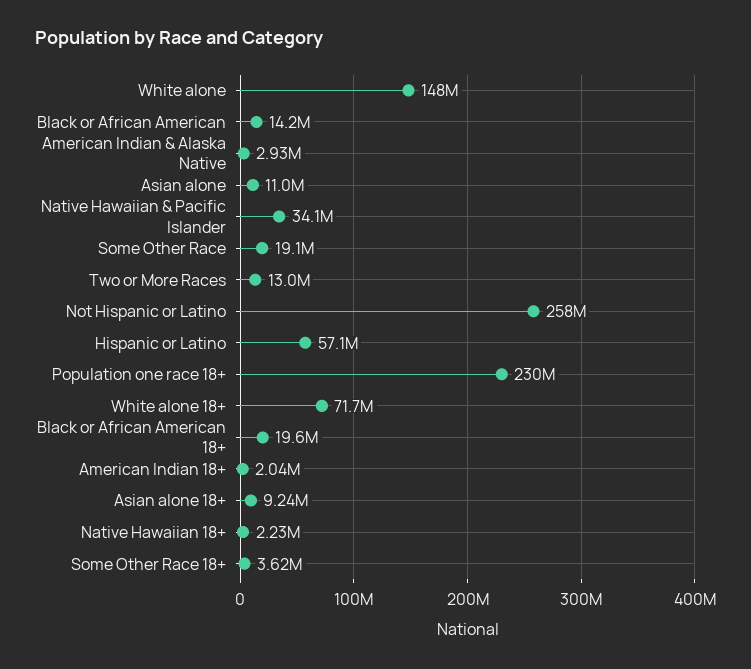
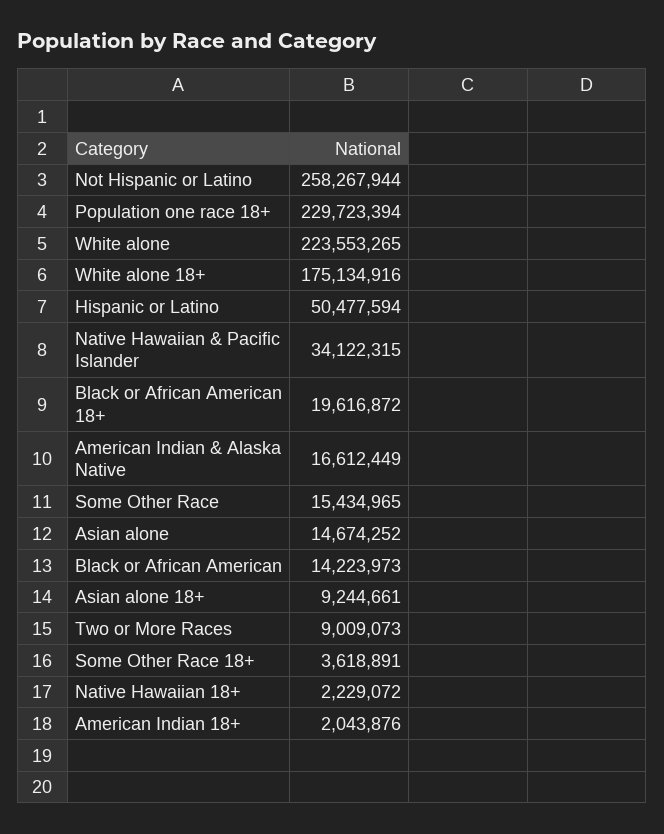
White alone: 148000000 -> 223553265
American Indian & Alaska Native: 2930000 -> 16612449
Asian alone: 11000000 -> 14674252
Some Other Race: 19100000 -> 15434965
Two or More Races: 13000000 -> 9009073
Hispanic or Latino: 57100000 -> 50477594
White alone 18+: 71700000 -> 175134916

